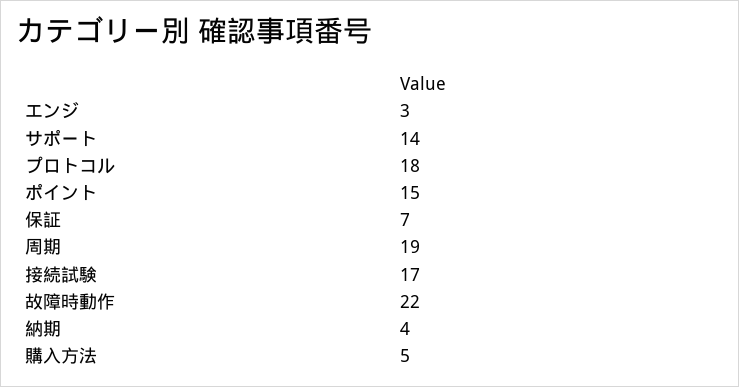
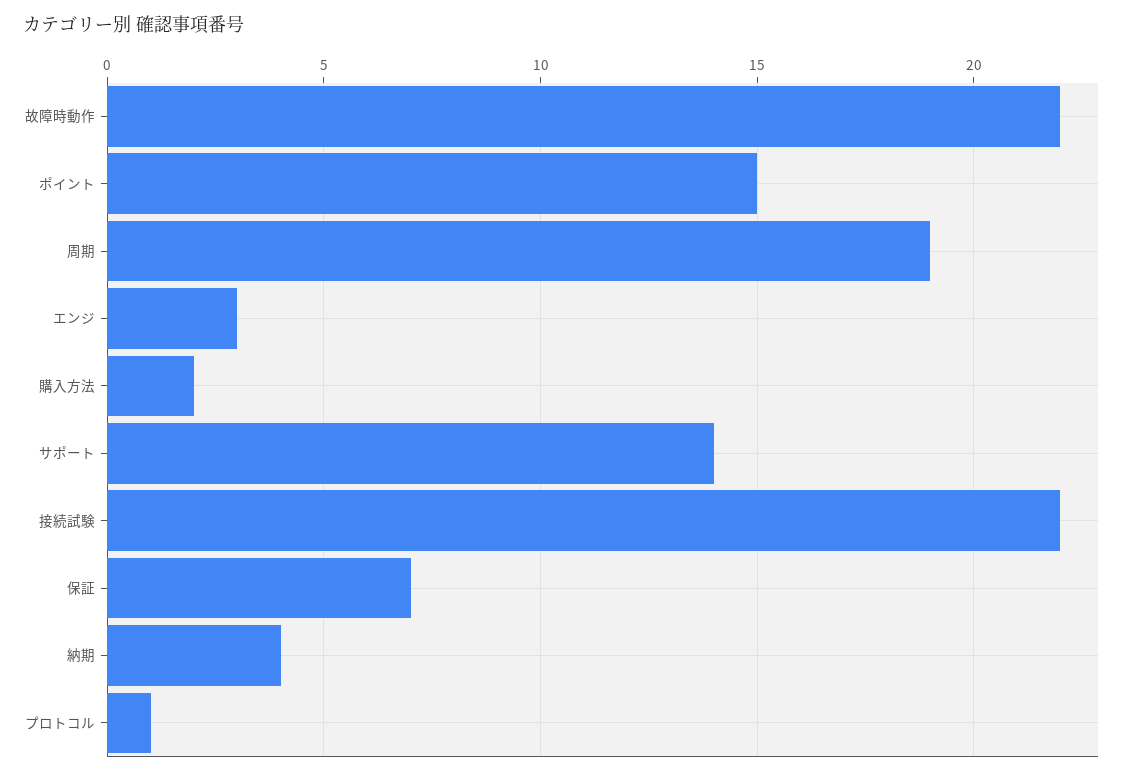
プロトコル: 18 -> 1
接続試験: 17 -> 22
購入方法: 5 -> 2

